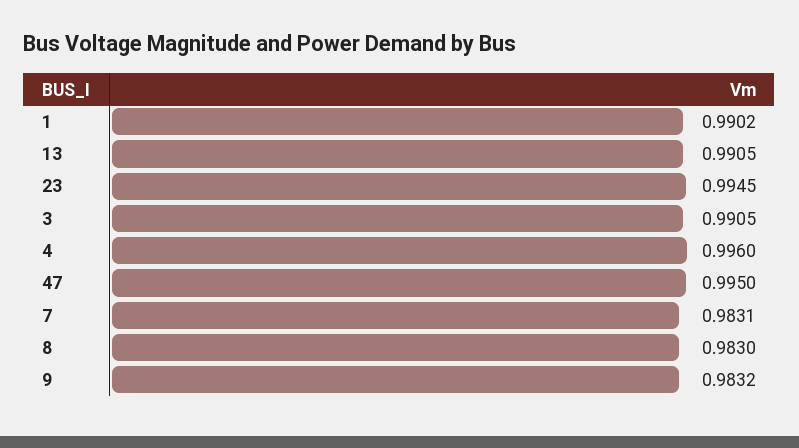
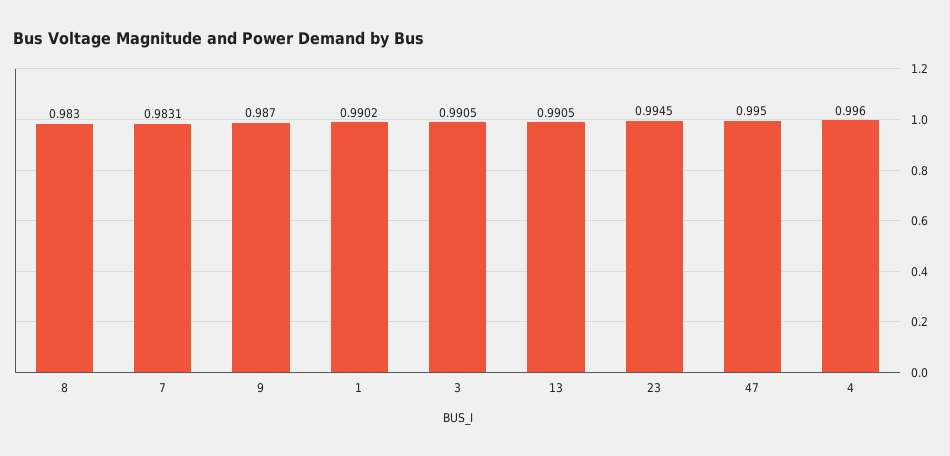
9: 0.9832 -> 0.987

